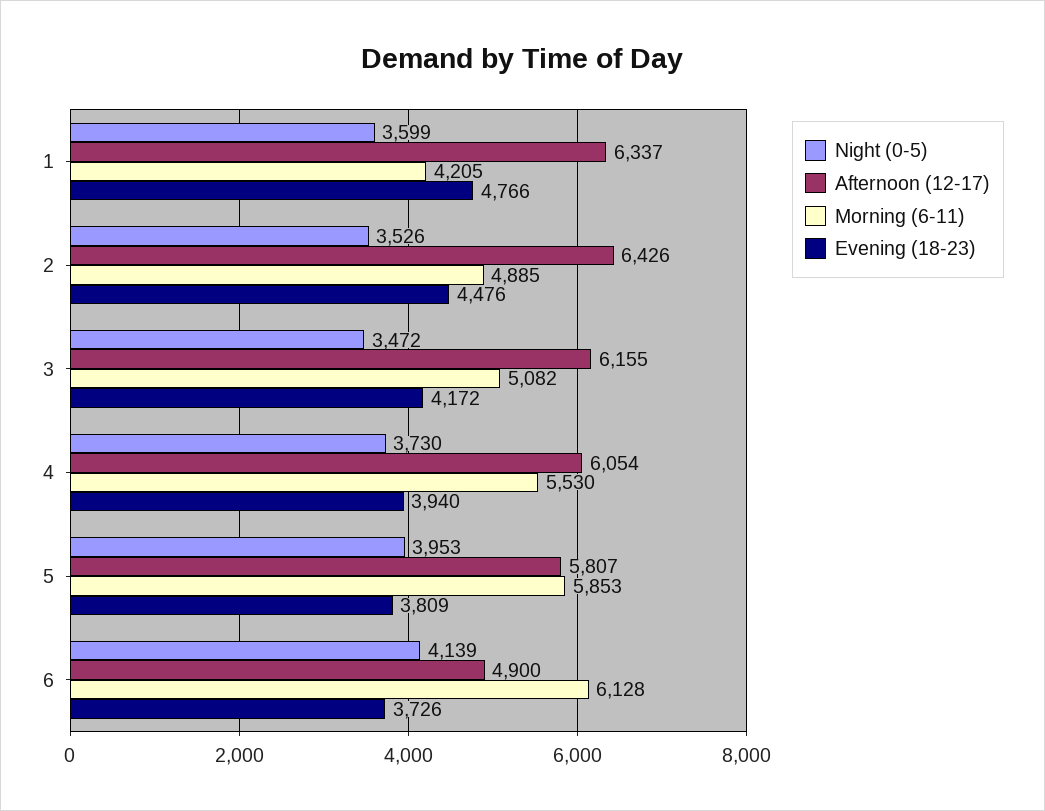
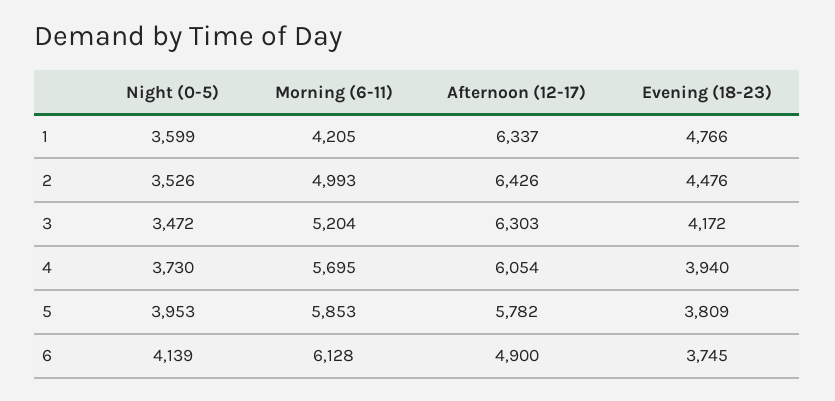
Morning (6-11), 2: 4885 -> 4993
Afternoon (12-17), 3: 6155 -> 6303
Morning (6-11), 3: 5082 -> 5204
Morning (6-11), 4: 5530 -> 5695
Afternoon (12-17), 5: 5807 -> 5782
Evening (18-23), 6: 3726 -> 3745

